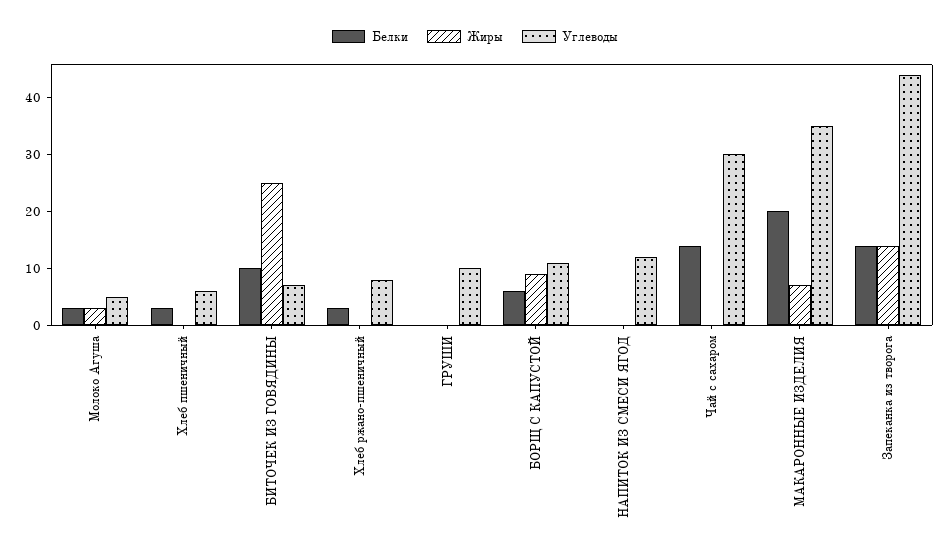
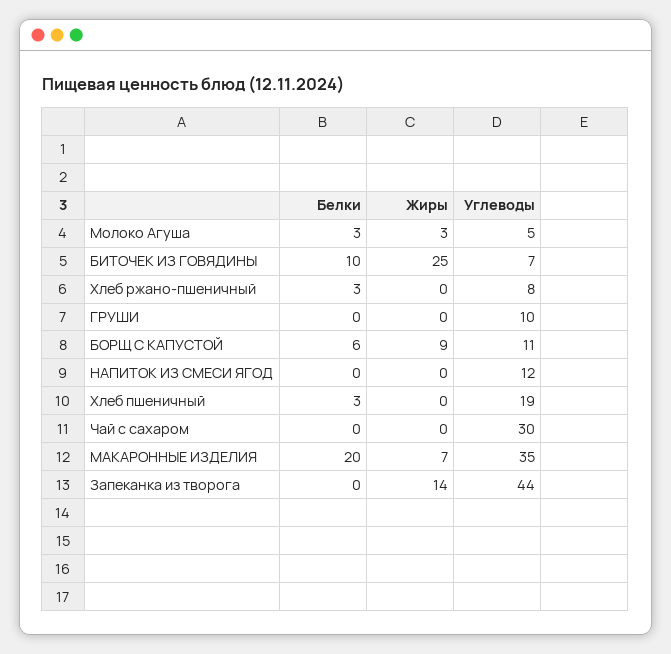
Углеводы, Хлеб пшеничный: 5 -> 19
Белки, Чай с сахаром: 15 -> 0
Белки, Запеканка из творога: 15 -> 0

